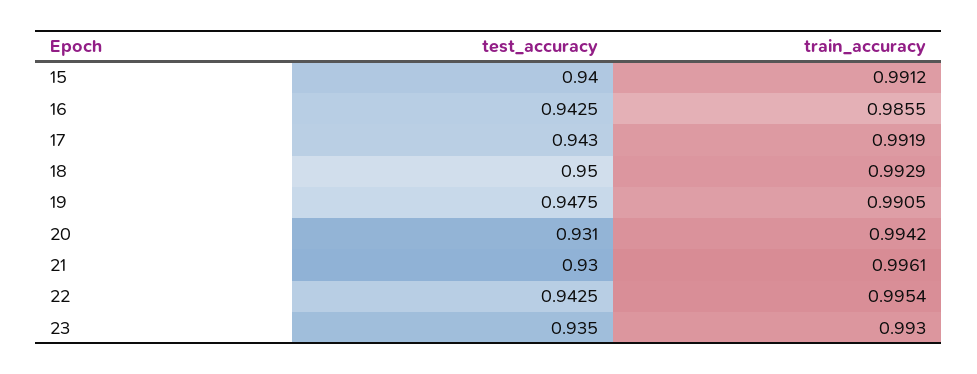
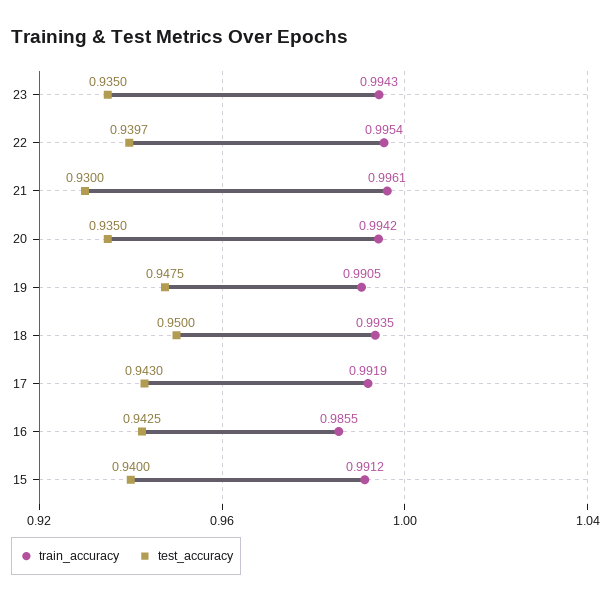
train_accuracy, 18: 0.9929 -> 0.9935
test_accuracy, 20: 0.931 -> 0.935
test_accuracy, 22: 0.9425 -> 0.9397
train_accuracy, 23: 0.993 -> 0.9943

